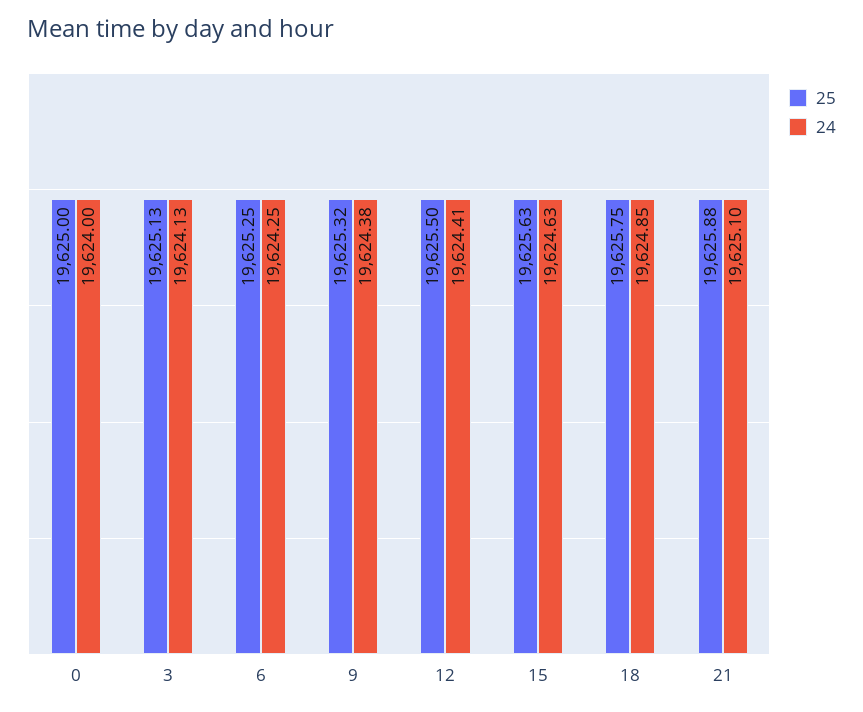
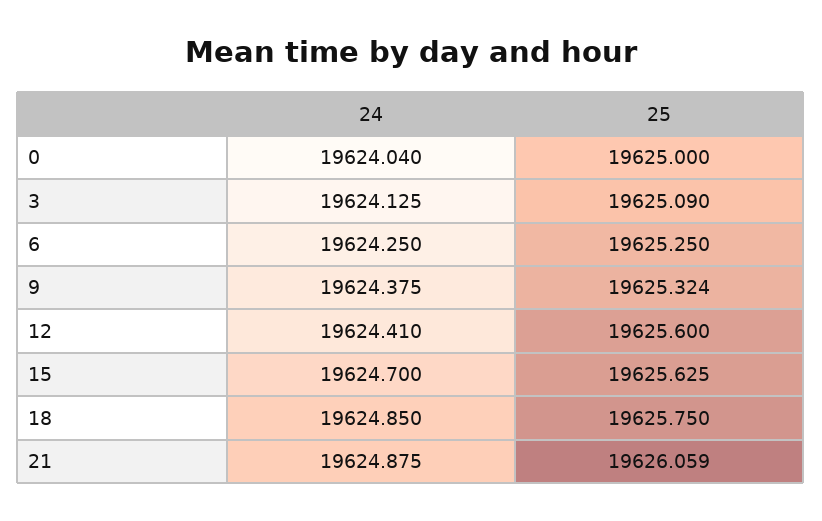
24, 0: 19624 -> 19624.04
25, 3: 19625.13 -> 19625.09
25, 12: 19625.5 -> 19625.6
24, 15: 19624.63 -> 19624.7
25, 21: 19625.88 -> 19626.059
24, 21: 19625.1 -> 19624.875

